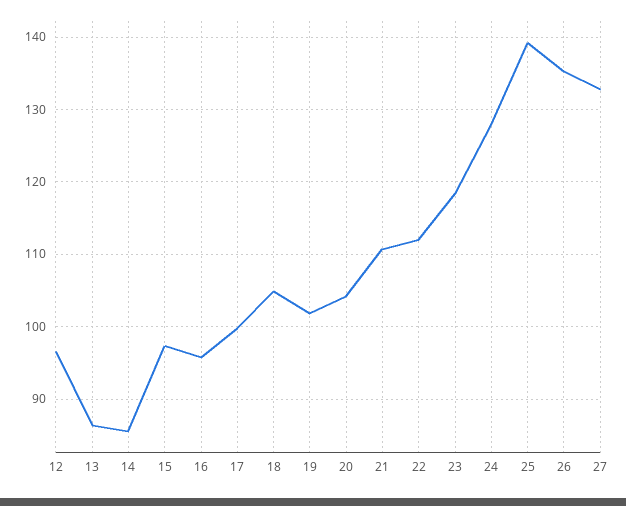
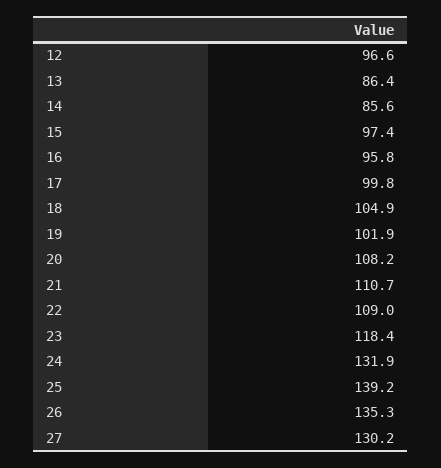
20: 104 -> 108.2
22: 112 -> 109
24: 128 -> 131.9
27: 133 -> 130.2

